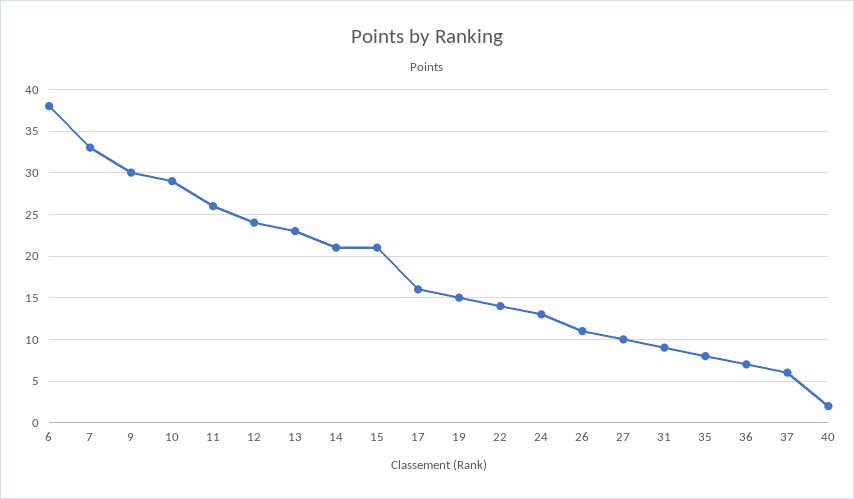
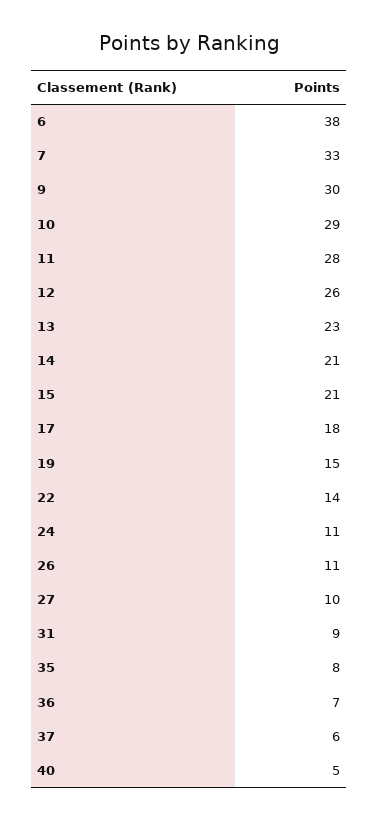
11: 26 -> 28
12: 24 -> 26
17: 16 -> 18
24: 13 -> 11
40: 2 -> 5

